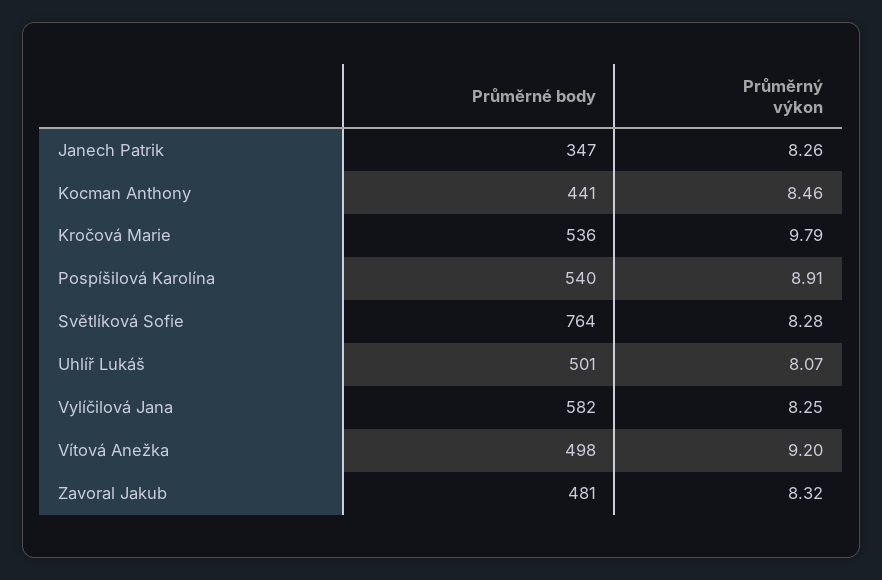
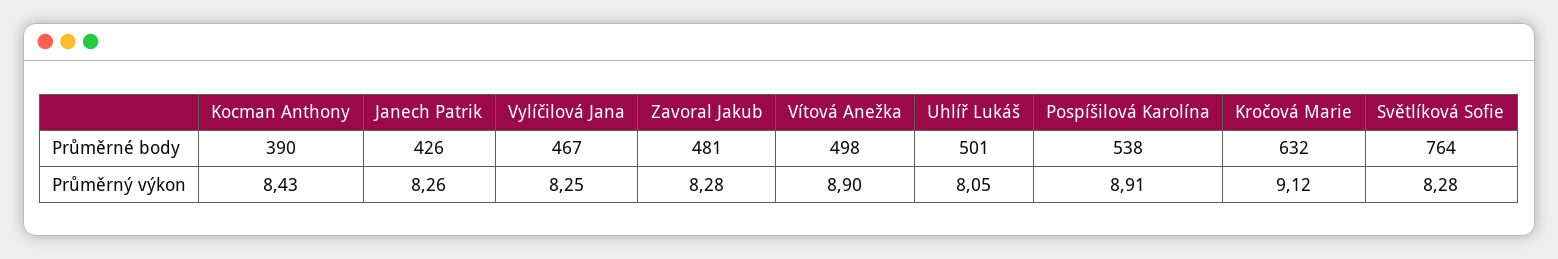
Průměrné body, Janech Patrik: 347 -> 426
Průměrné body, Kocman Anthony: 441 -> 390
Průměrný výkon, Kocman Anthony: 8.46 -> 8.43
Průměrné body, Kročová Marie: 536 -> 632
Průměrný výkon, Kročová Marie: 9.79 -> 9.12
Průměrné body, Pospíšilová Karolína: 540 -> 538
Průměrný výkon, Uhlíř Lukáš: 8.07 -> 8.05
Průměrné body, Vylíčilová Jana: 582 -> 467
Průměrný výkon, Vítová Anežka: 9.2 -> 8.9
Průměrný výkon, Zavoral Jakub: 8.32 -> 8.28

